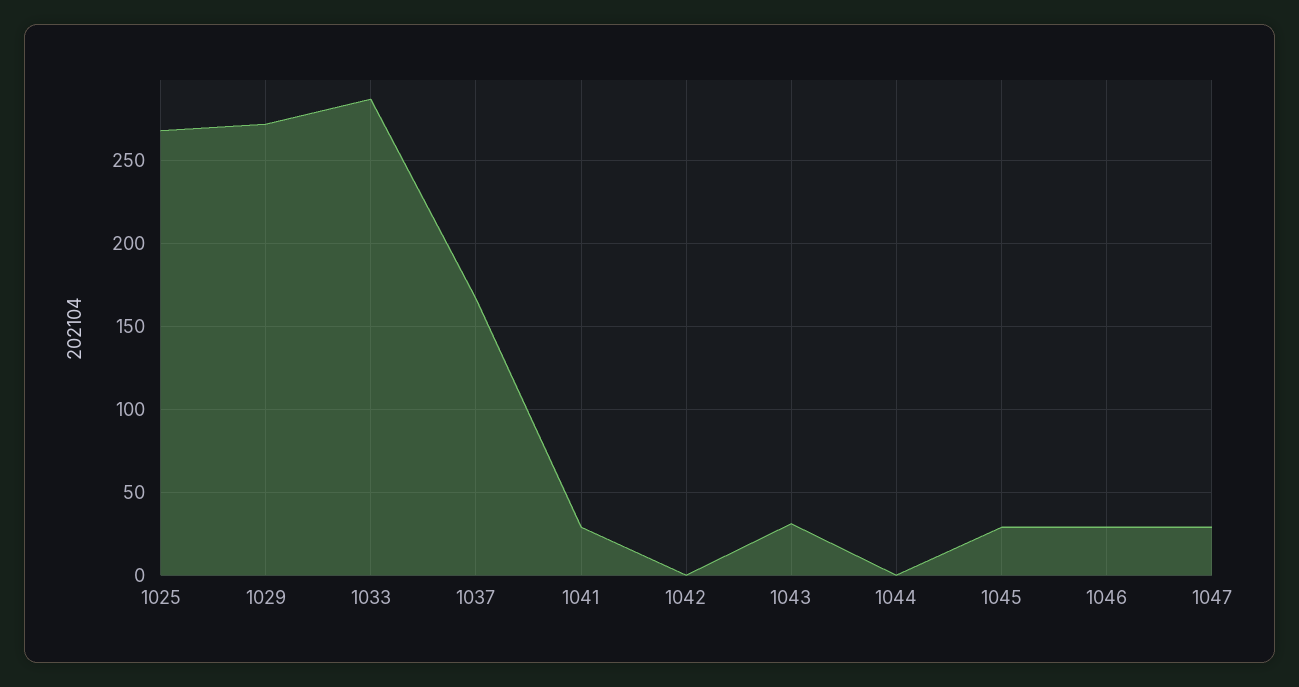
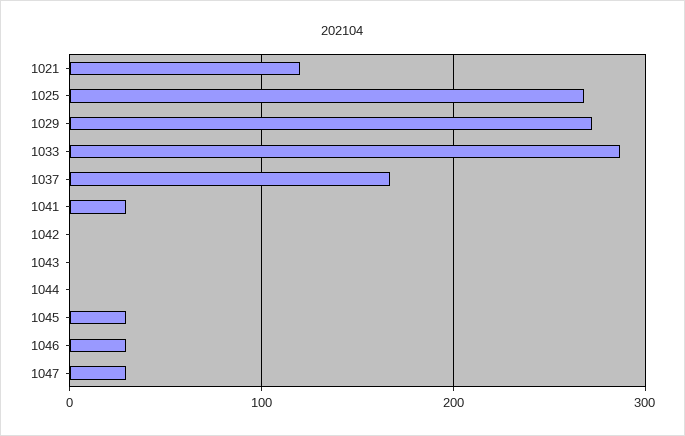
1043: 30 -> 0
1021: none -> 120

